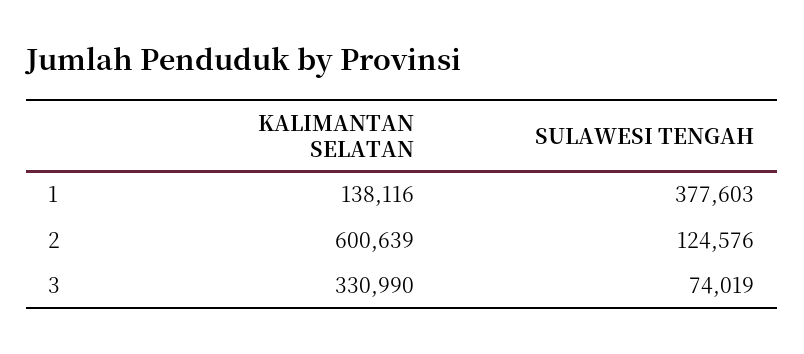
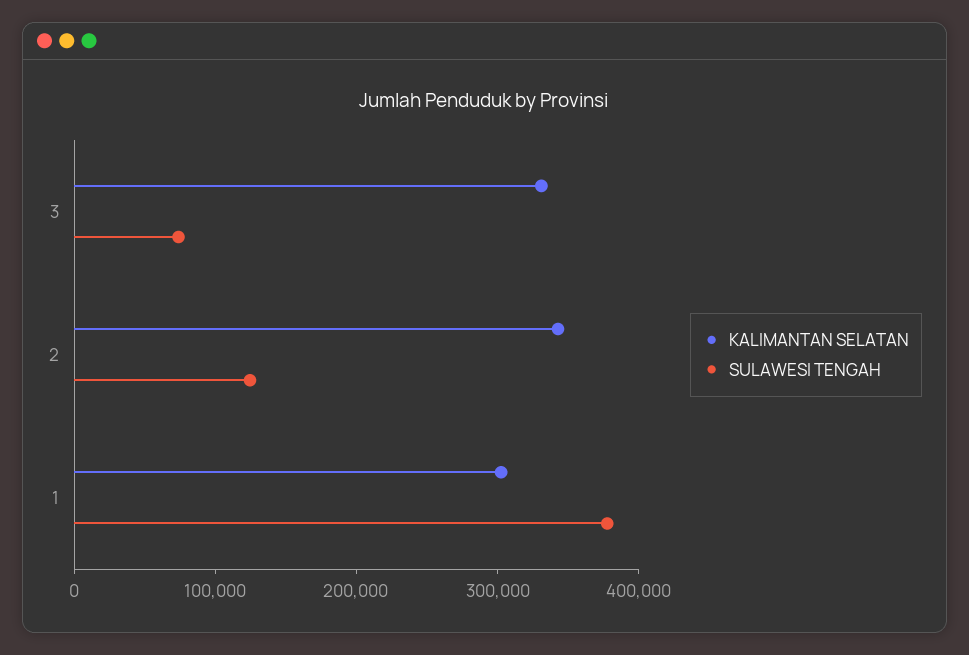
KALIMANTAN SELATAN, 1: 138116 -> 300000
KALIMANTAN SELATAN, 2: 600639 -> 340000

